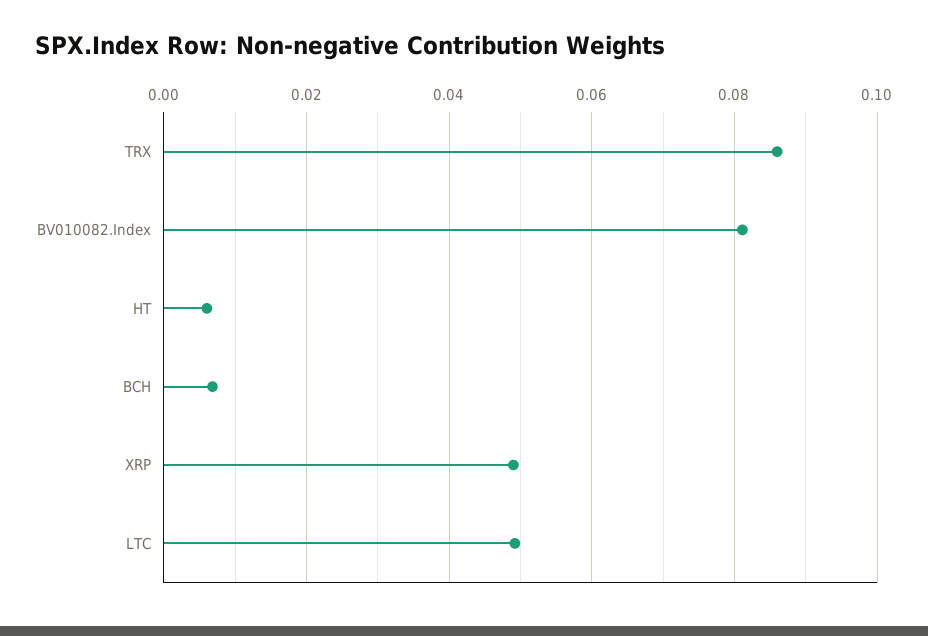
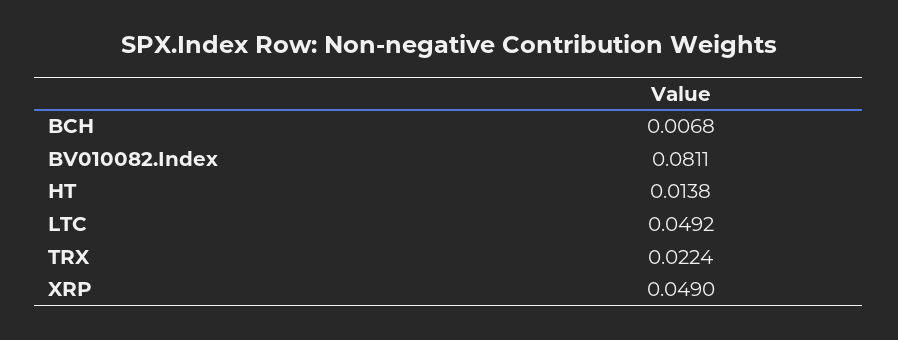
TRX: 0.086 -> 0.0224
HT: 0.006 -> 0.0138

